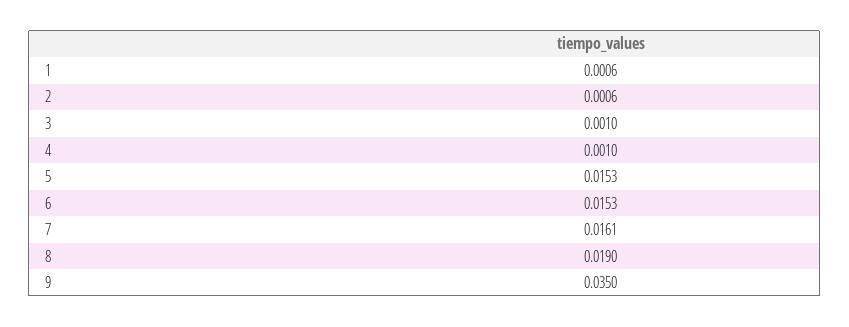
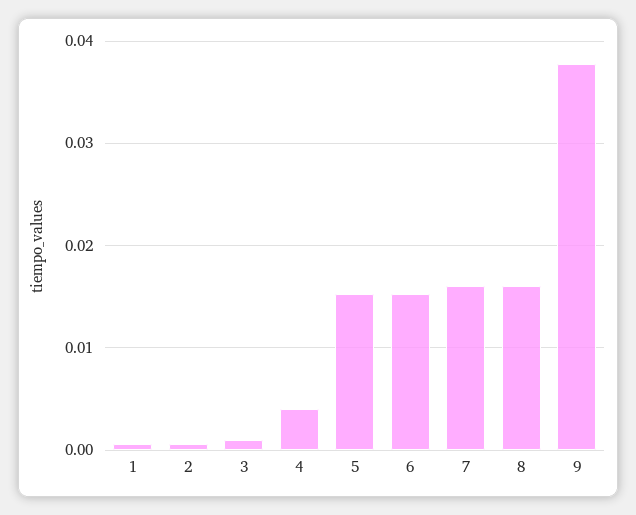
4: 0.001 -> 0.004
8: 0.019 -> 0.016
9: 0.035 -> 0.038

